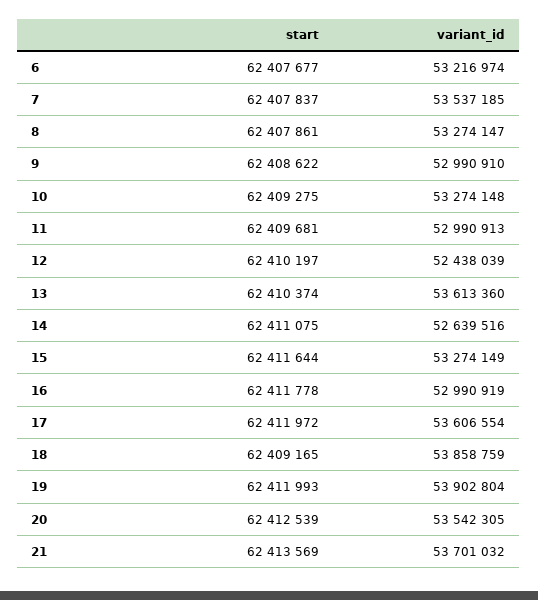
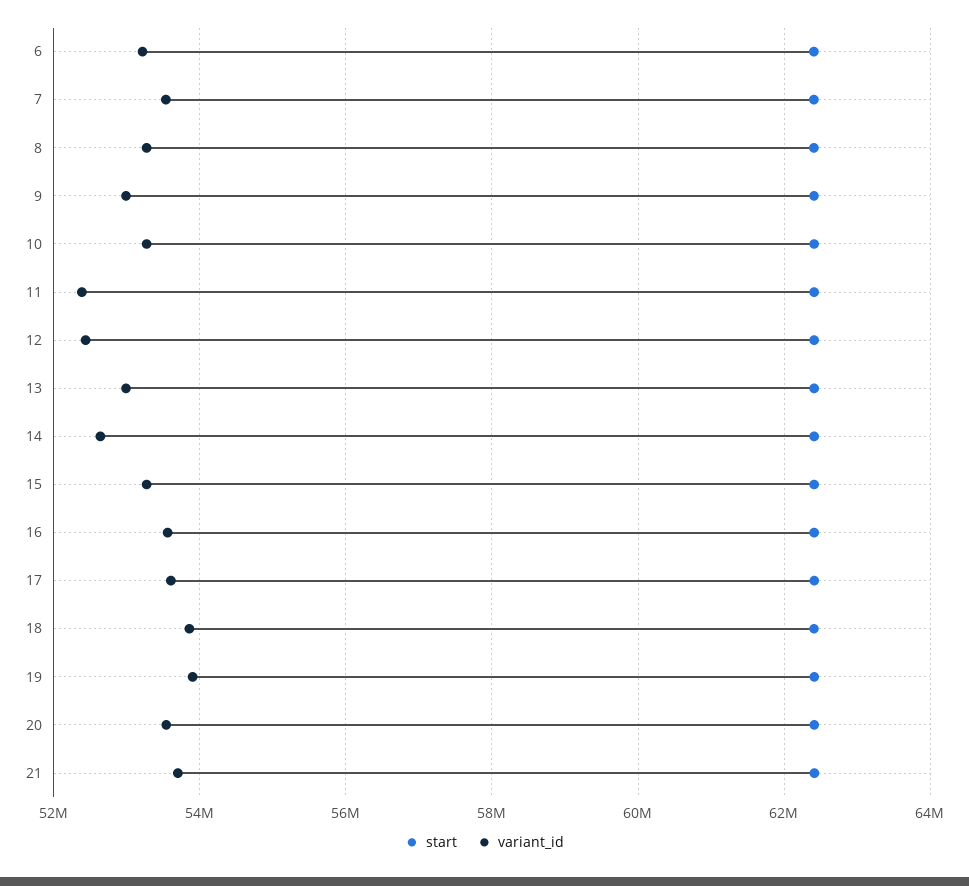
variant_id, 11: 52990913 -> 52400000
variant_id, 13: 53613360 -> 53000000
variant_id, 16: 52990919 -> 53600000

